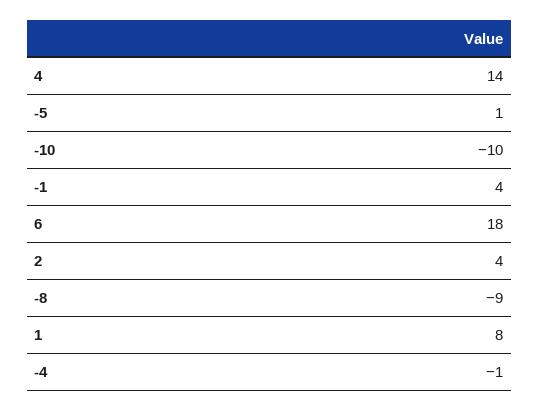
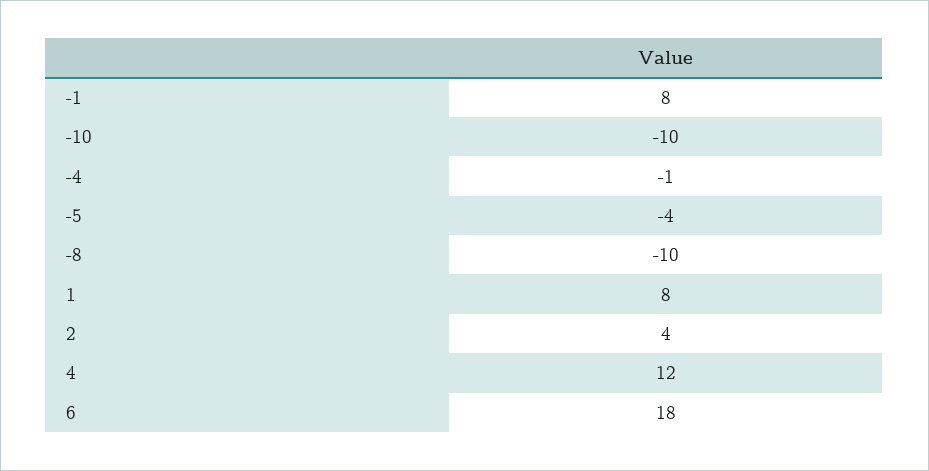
4: 14 -> 12
-5: 1 -> -4
-1: 4 -> 8
-8: -9 -> -10

